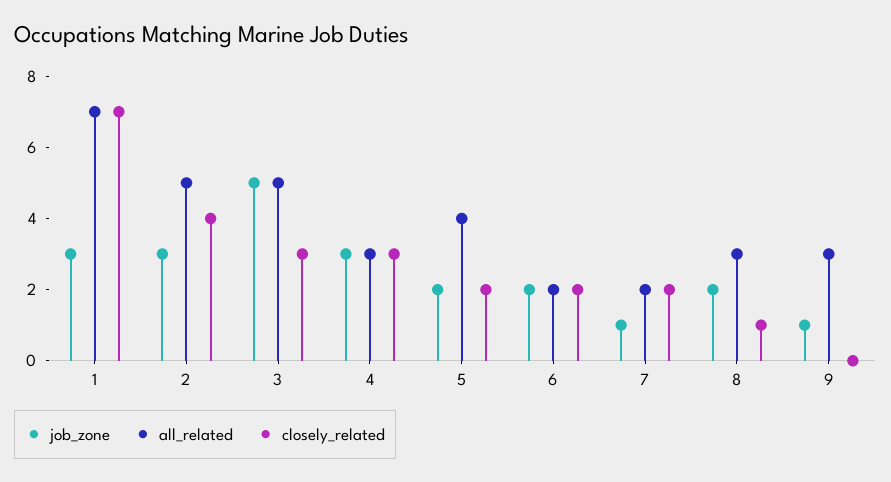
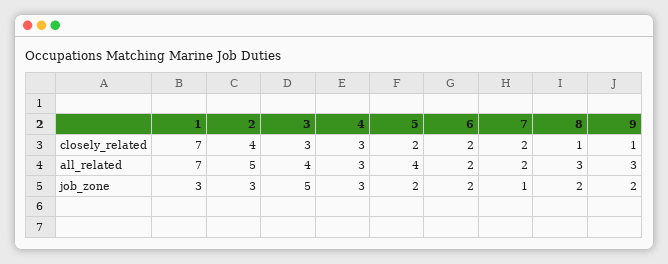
all_related, 3: 5 -> 4
job_zone, 9: 1 -> 2
closely_related, 9: 0 -> 1

